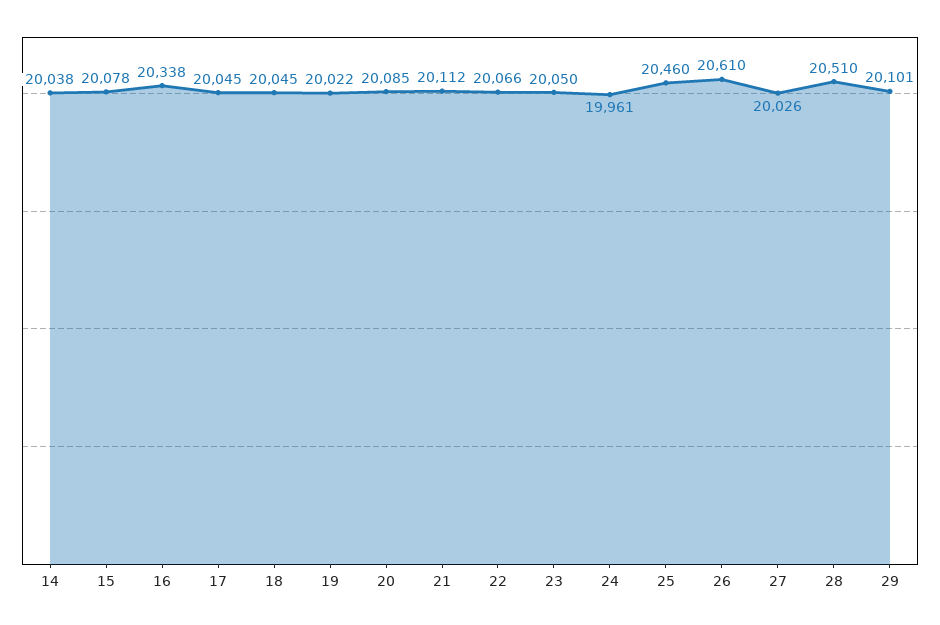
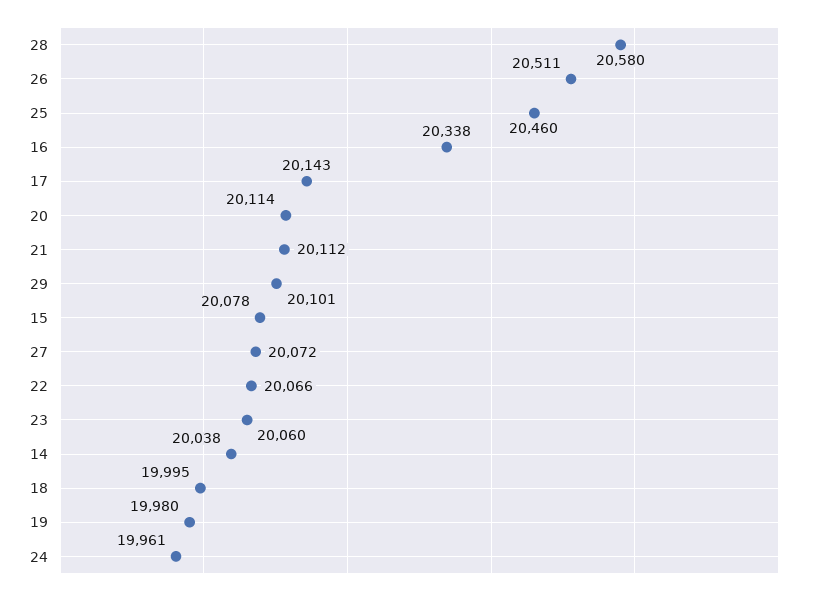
17: 20045 -> 20143
18: 20045 -> 19995
19: 20022 -> 19980
20: 20085 -> 20114
23: 20050 -> 20060
26: 20610 -> 20511
27: 20026 -> 20072
28: 20510 -> 20580

